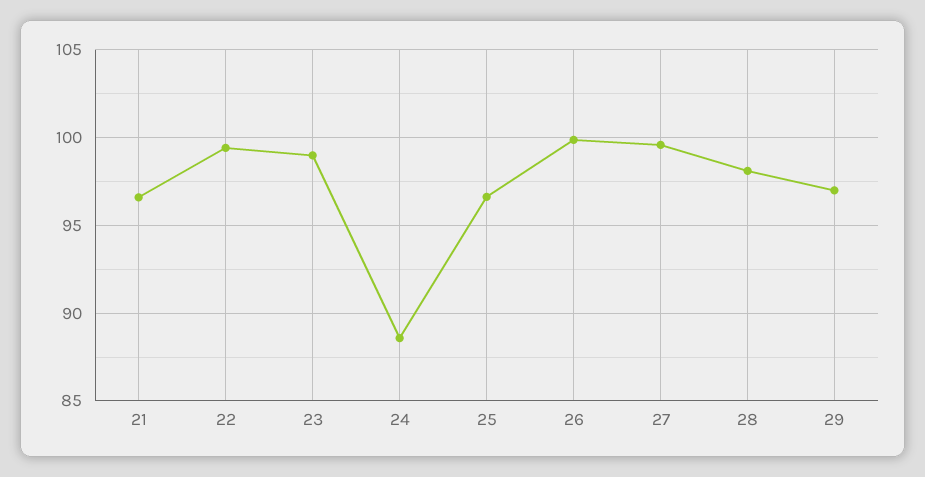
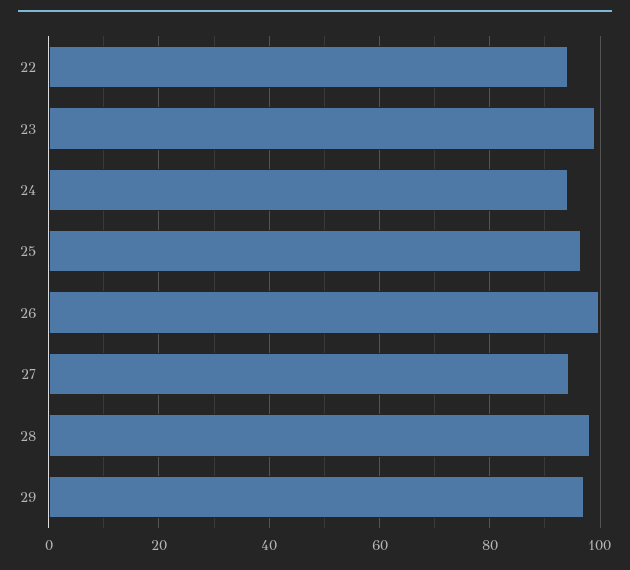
21: 96.5 -> none
22: 99.5 -> 94
24: 88.5 -> 94
27: 99.5 -> 94

